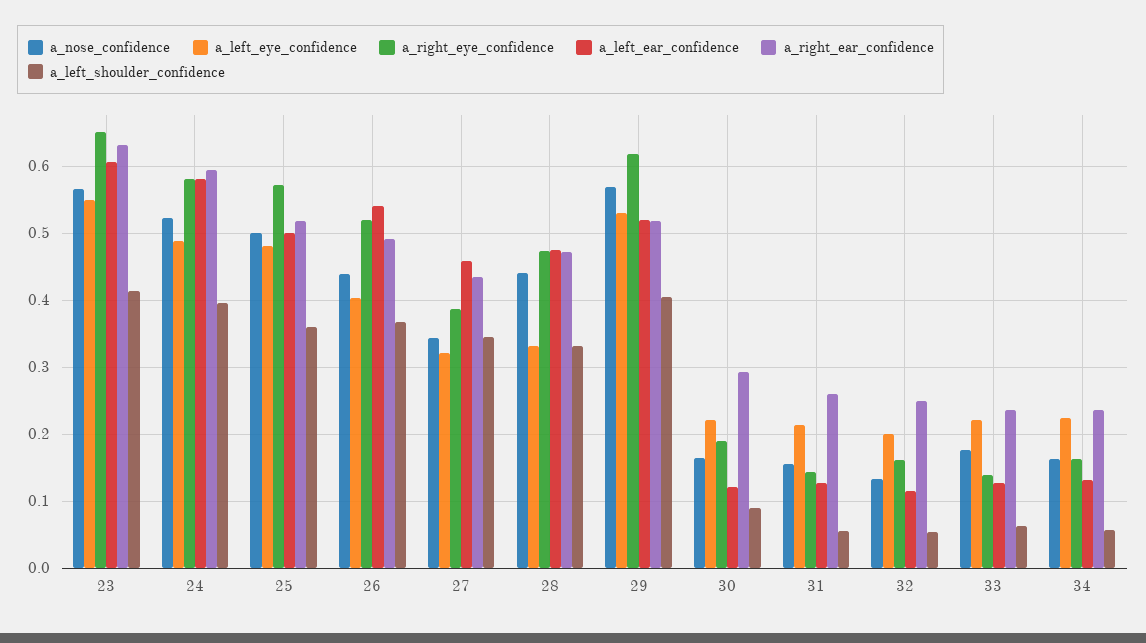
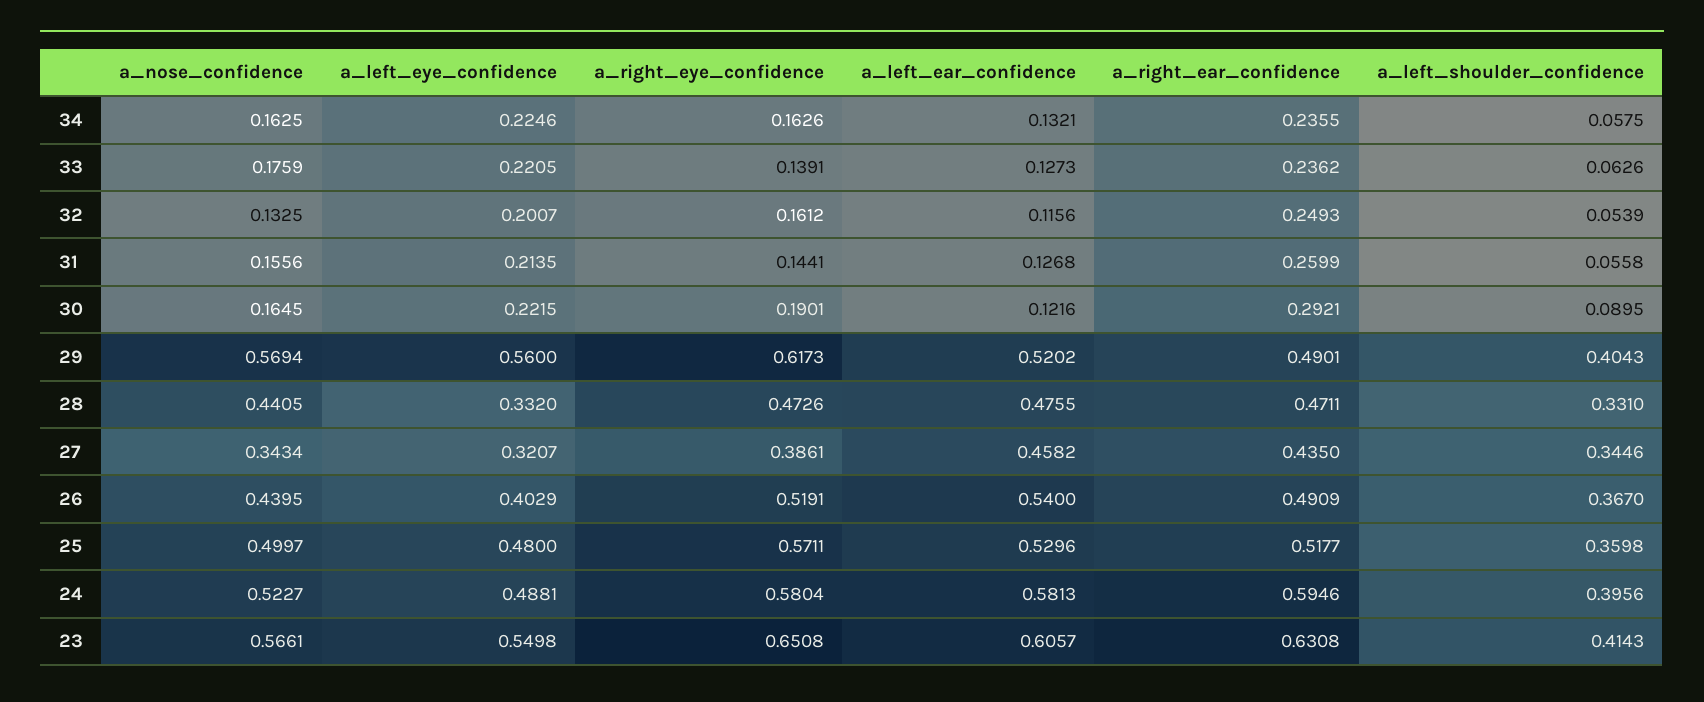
a_left_ear_confidence, 25: 0.5 -> 0.5296
a_left_eye_confidence, 29: 0.53 -> 0.56
a_right_ear_confidence, 29: 0.52 -> 0.4901

